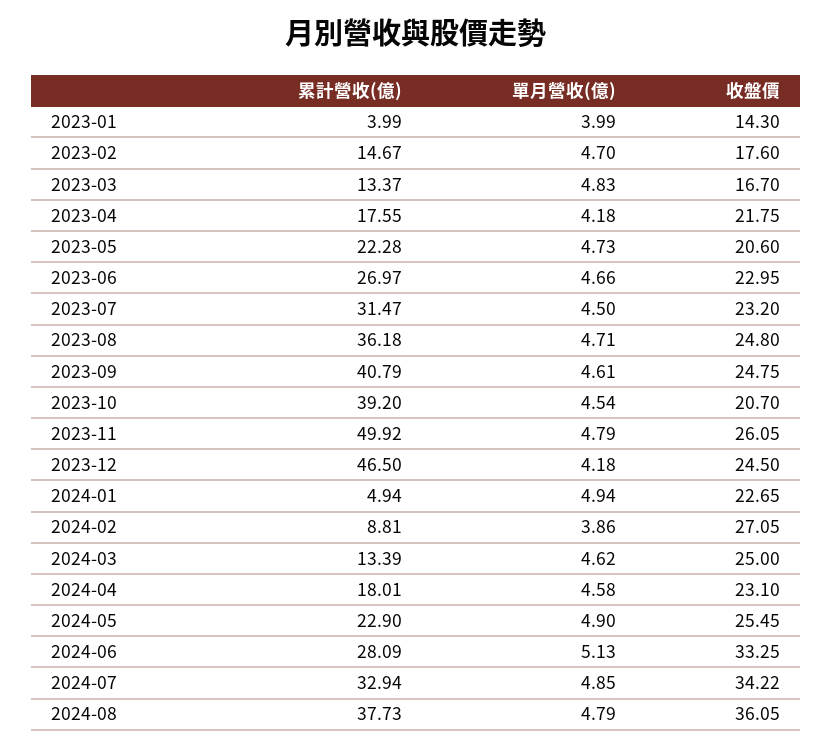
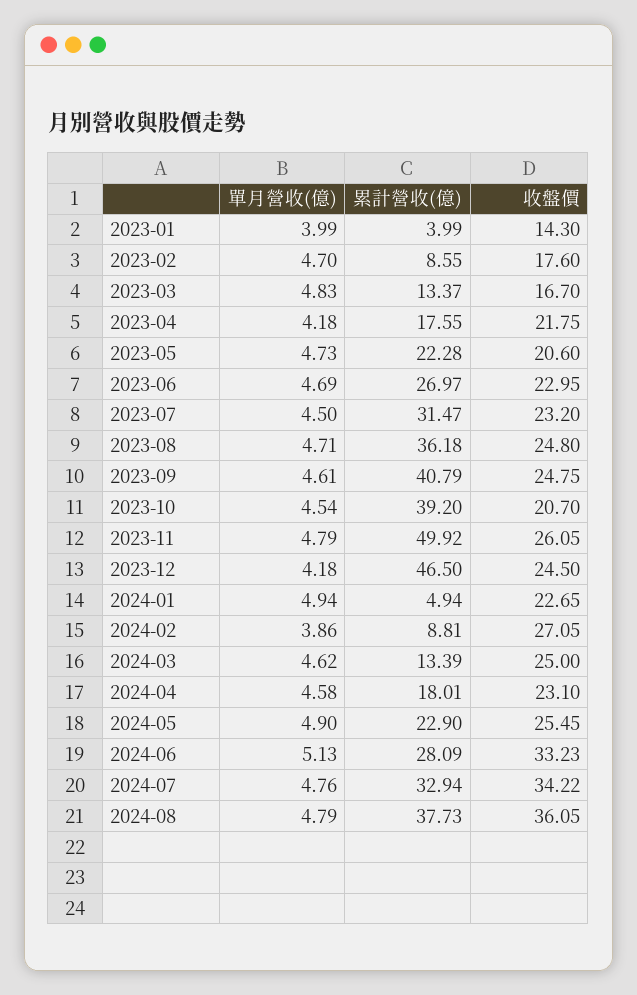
累計營收(億), 2023-02: 14.67 -> 8.55
單月營收(億), 2023-06: 4.66 -> 4.69
收盤價, 2024-06: 33.25 -> 33.23
單月營收(億), 2024-07: 4.85 -> 4.76

